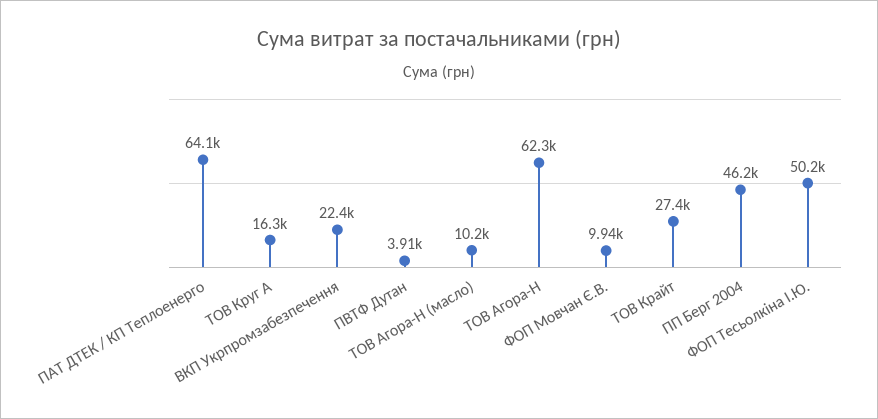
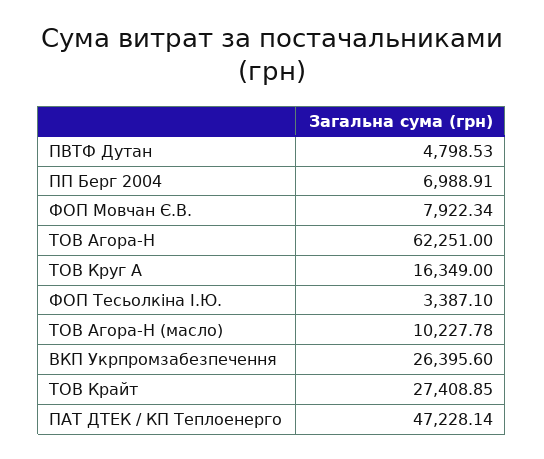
ПАТ ДТЕК / КП Теплоенерго: 64100 -> 47228.14
ВКП Укрпромзабезпечення: 22400 -> 26395.6
ПВТФ Дутан: 3910 -> 4798.53
ФОП Мовчан Є.В.: 9940 -> 7922.34
ПП Берг 2004: 46200 -> 6988.91
ФОП Тесьолкіна І.Ю.: 50200 -> 3387.1

